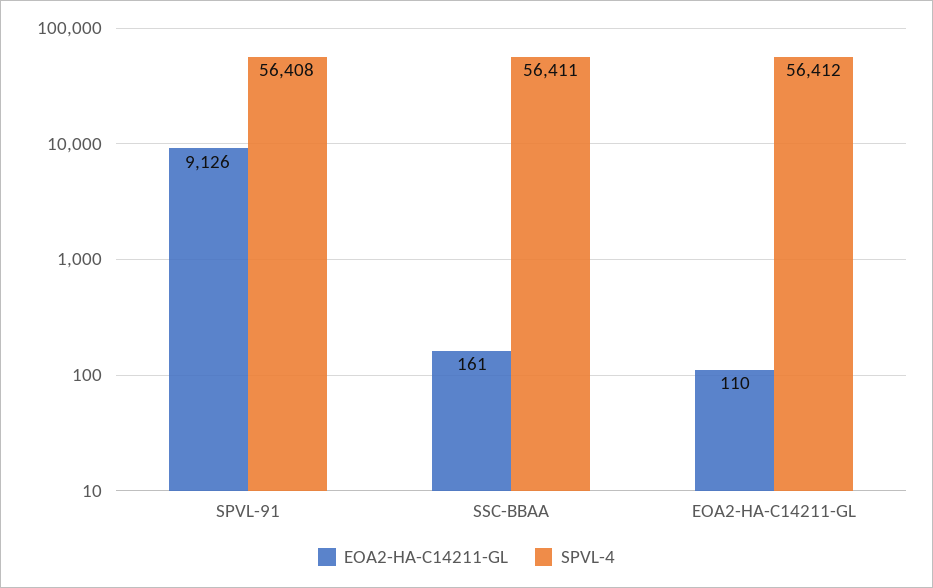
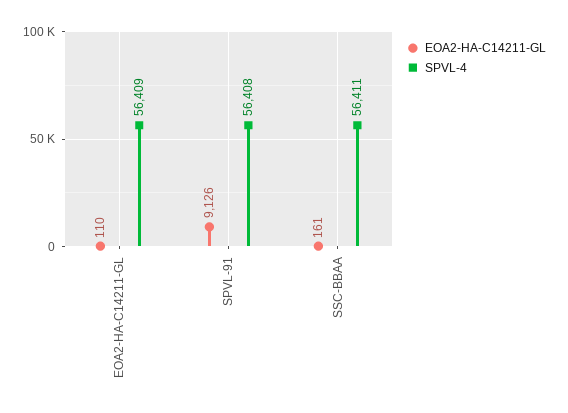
SPVL-4, EOA2-HA-C14211-GL: 56412 -> 56409

